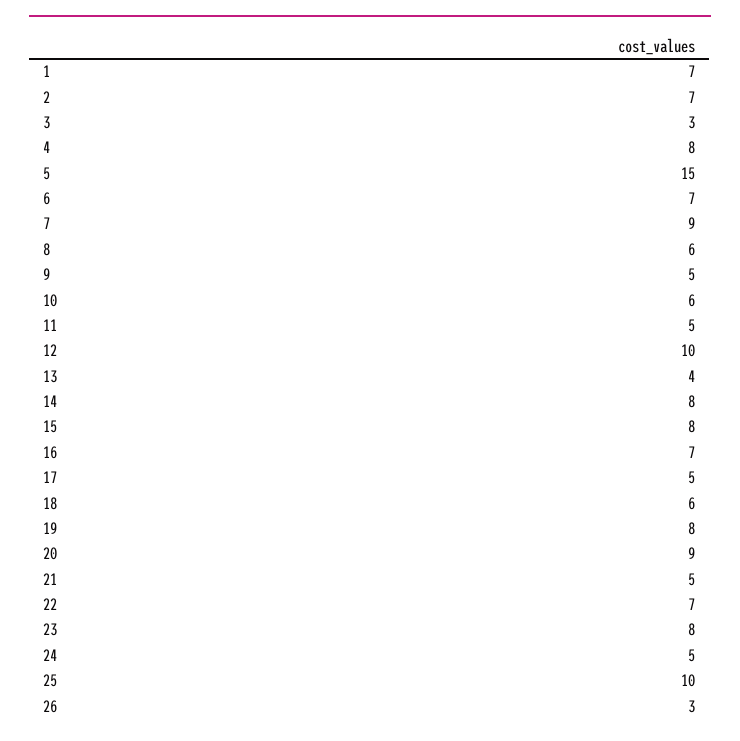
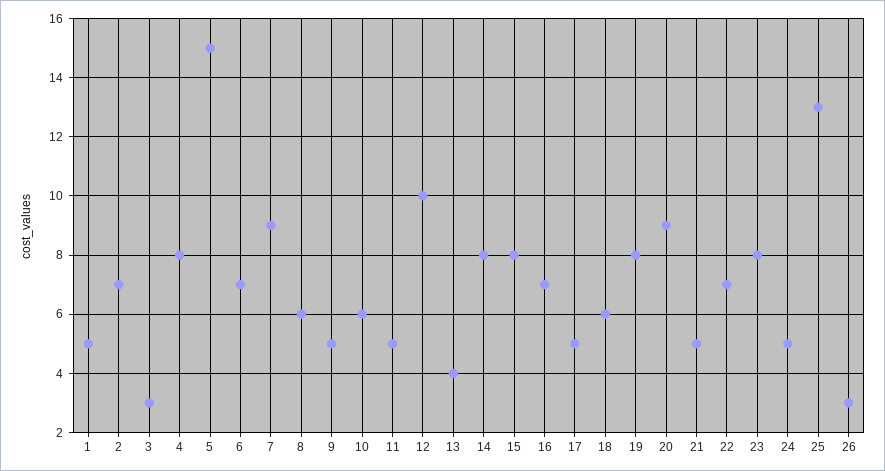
1: 7 -> 5
25: 10 -> 13

